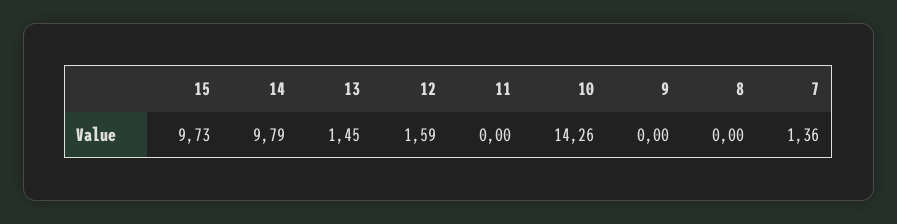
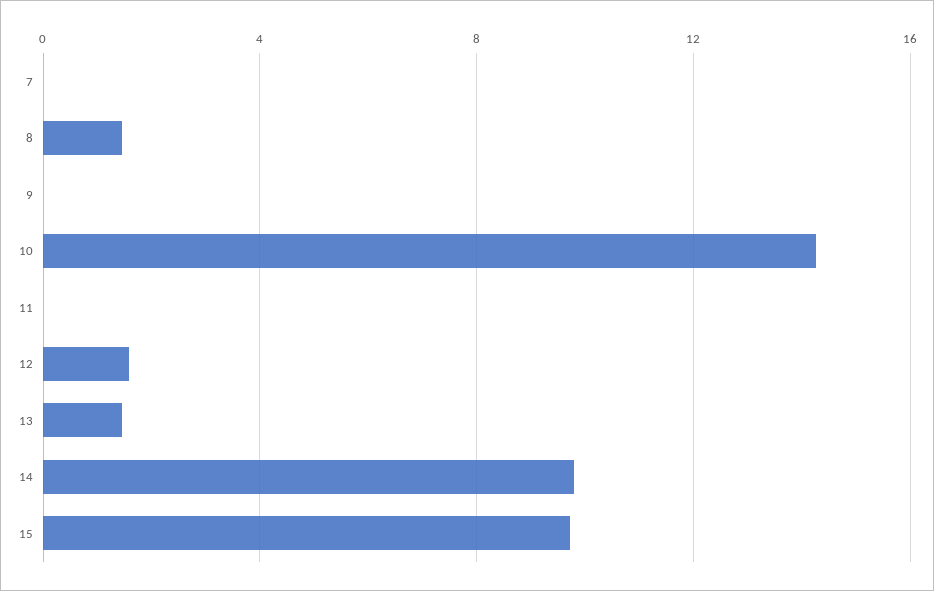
8: 0 -> 1.5
7: 1.36 -> 0

